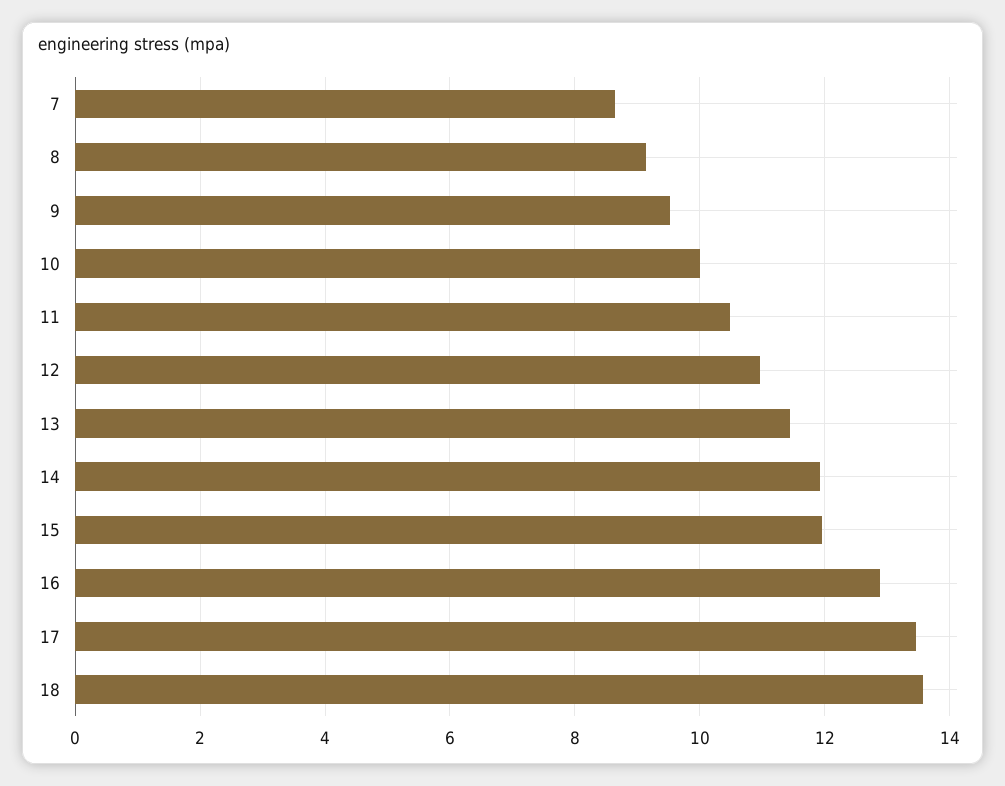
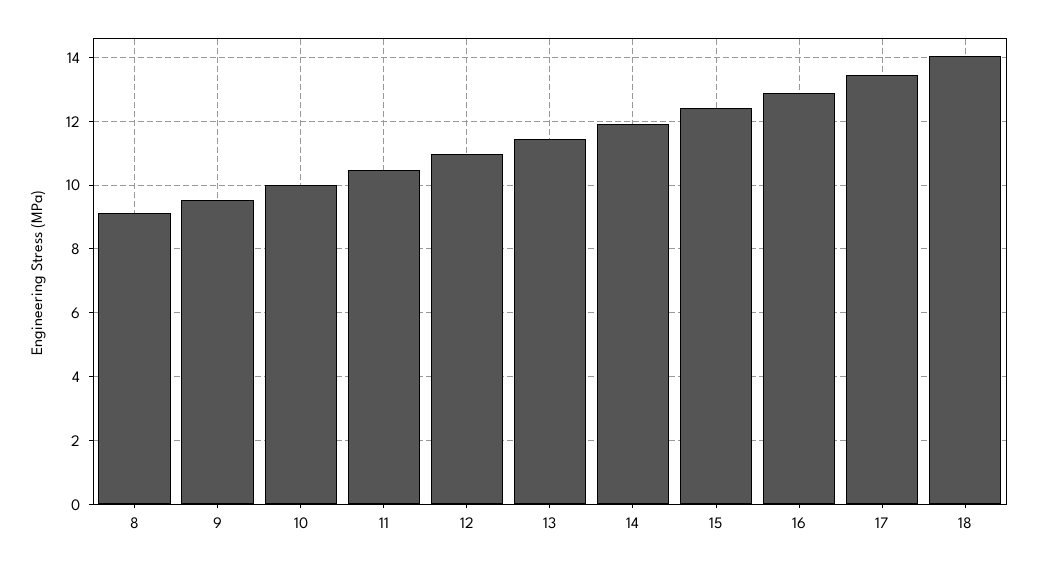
7: 8.6 -> none
15: 12 -> 12.4
18: 13.6 -> 14

